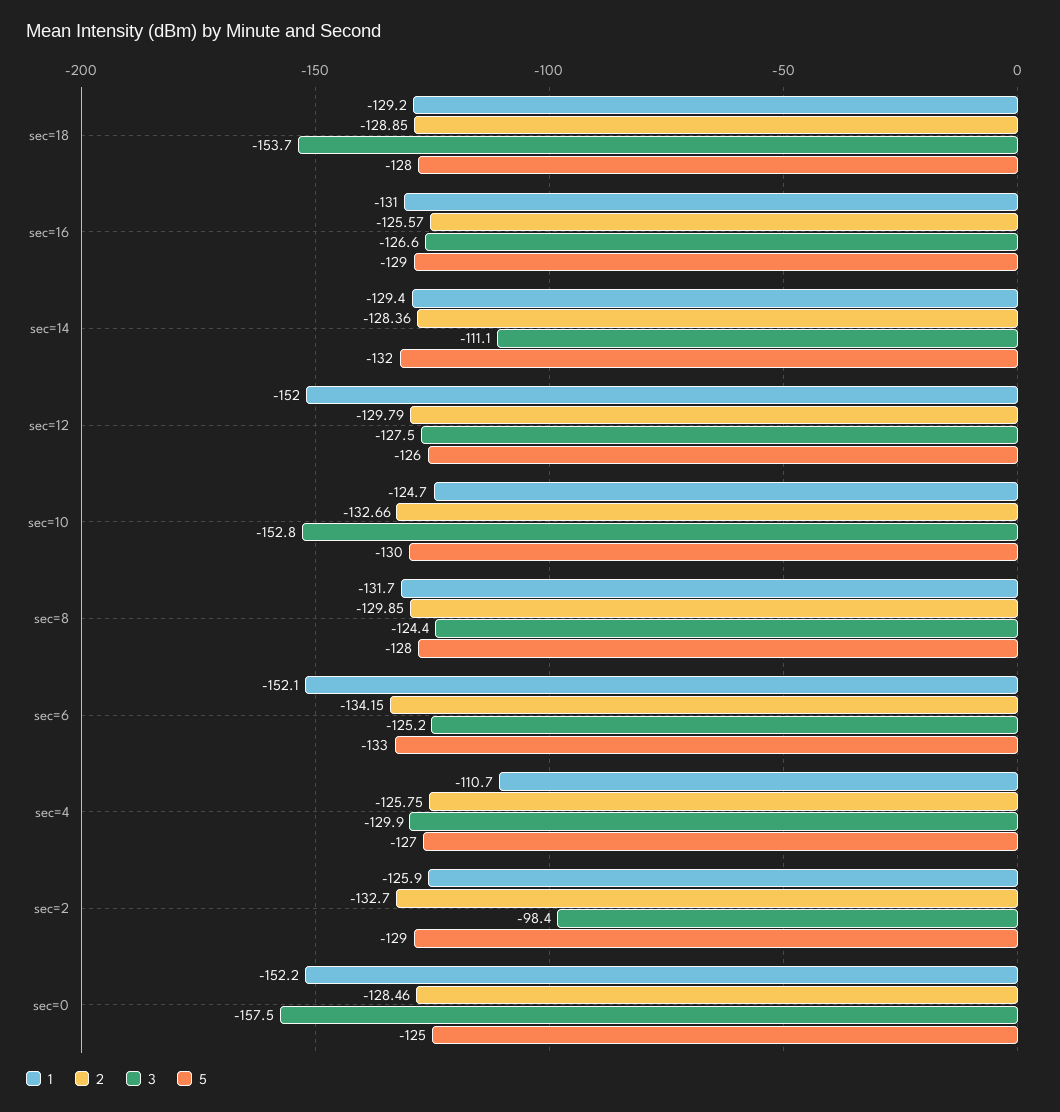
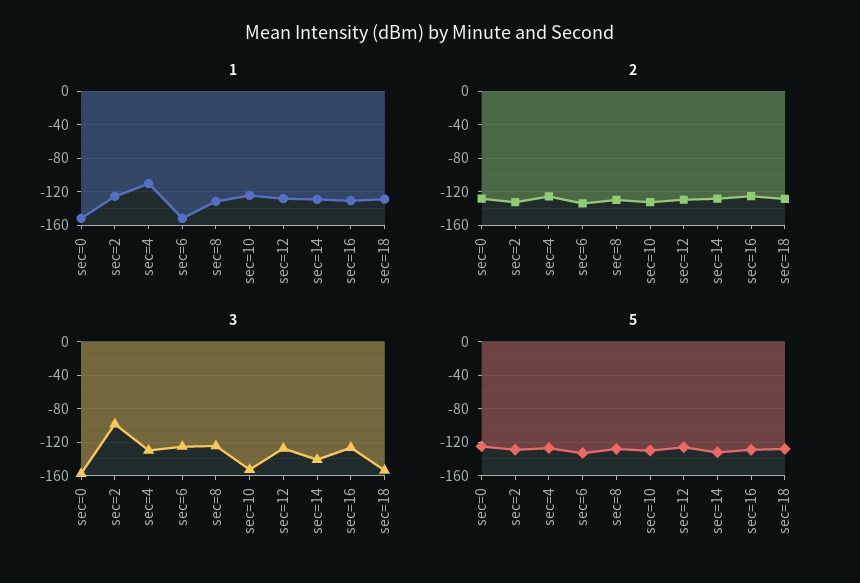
3, sec=14: -111.1 -> -140
1, sec=12: -152 -> -130

